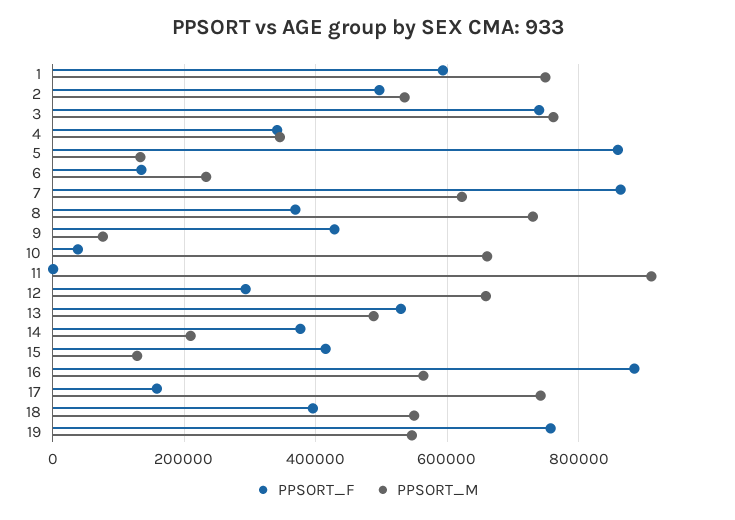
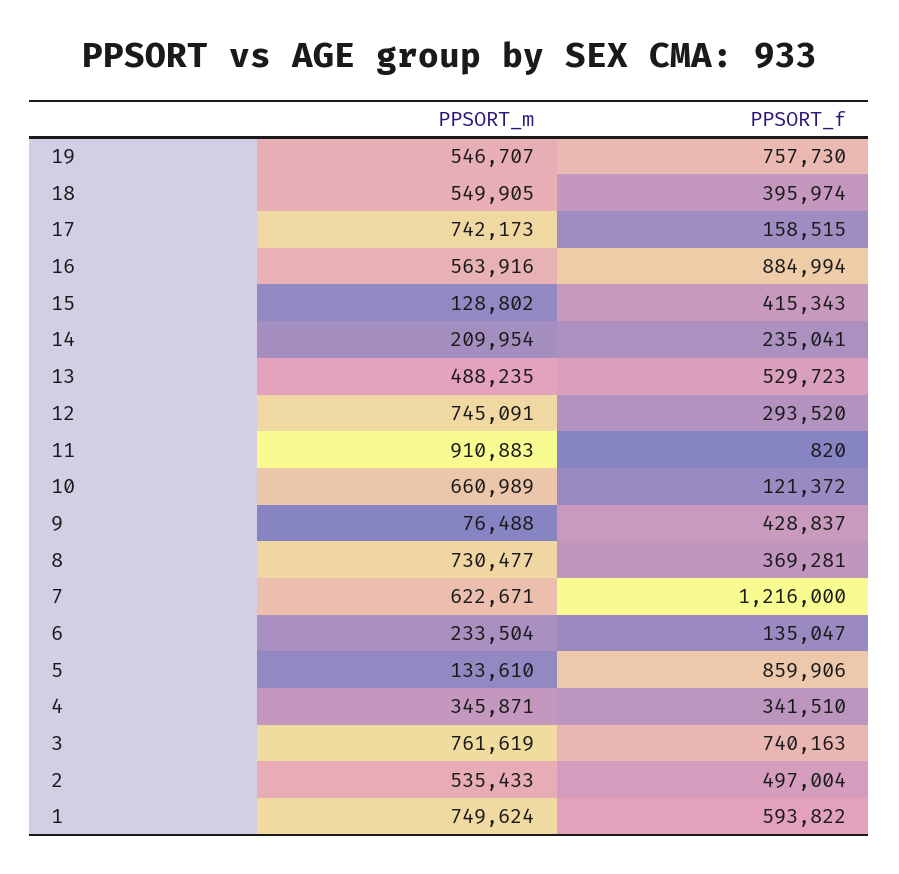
PPSORT_F, 7: 860000 -> 1216000
PPSORT_F, 10: 40000 -> 121372
PPSORT_M, 12: 660000 -> 745091
PPSORT_F, 14: 380000 -> 235041

